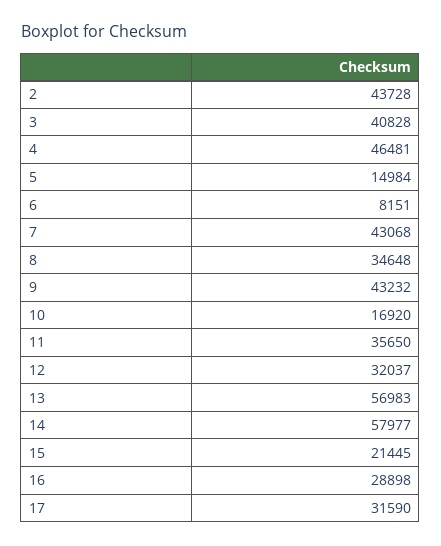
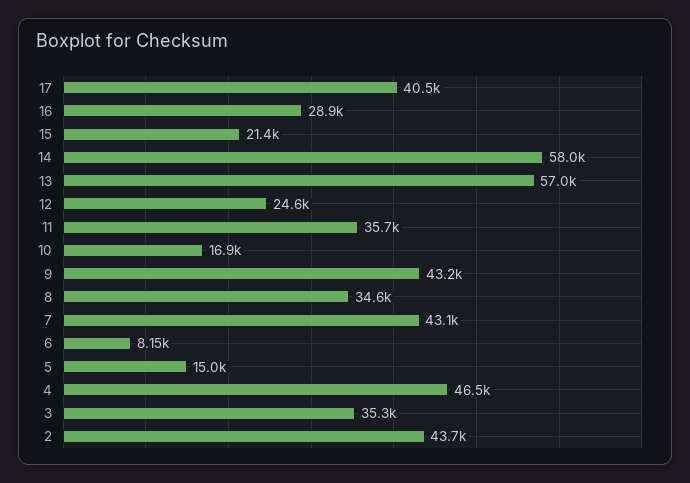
3: 40828 -> 35300
12: 32037 -> 24600
17: 31590 -> 40500

